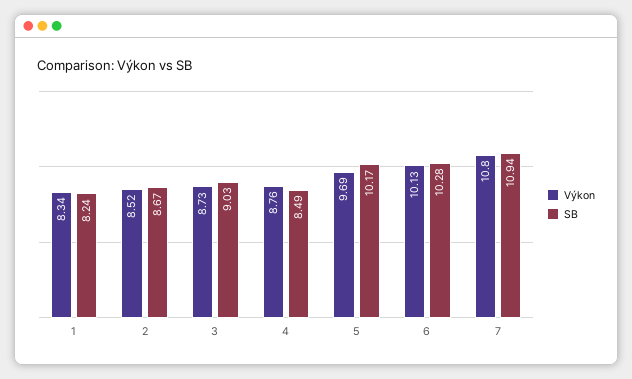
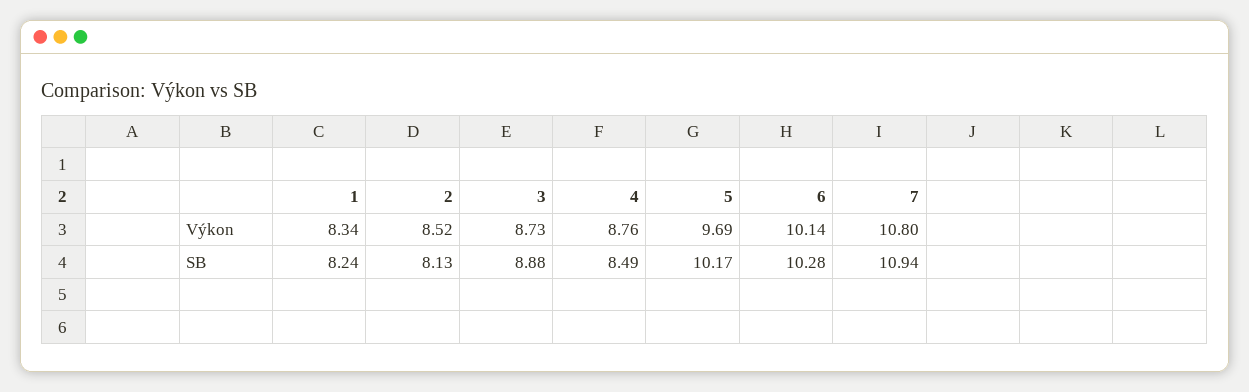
SB, 2: 8.67 -> 8.13
SB, 3: 9.03 -> 8.88
Výkon, 6: 10.13 -> 10.14

